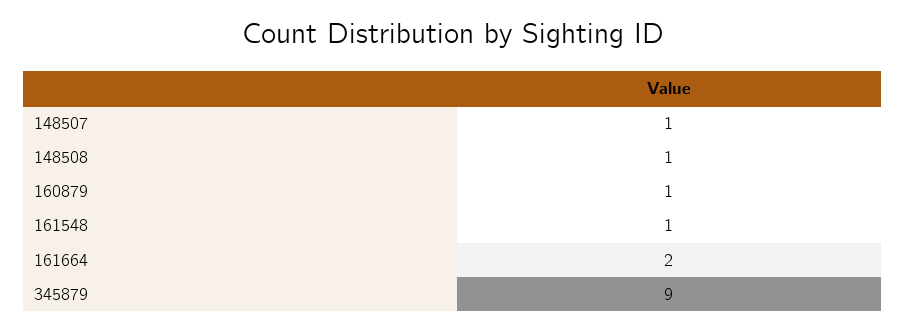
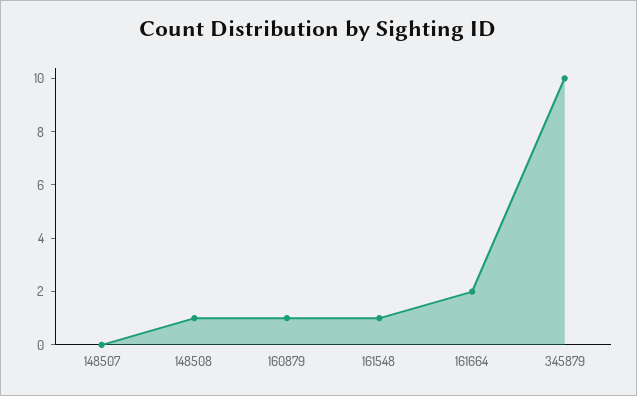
148507: 1 -> 0
345879: 9 -> 10

